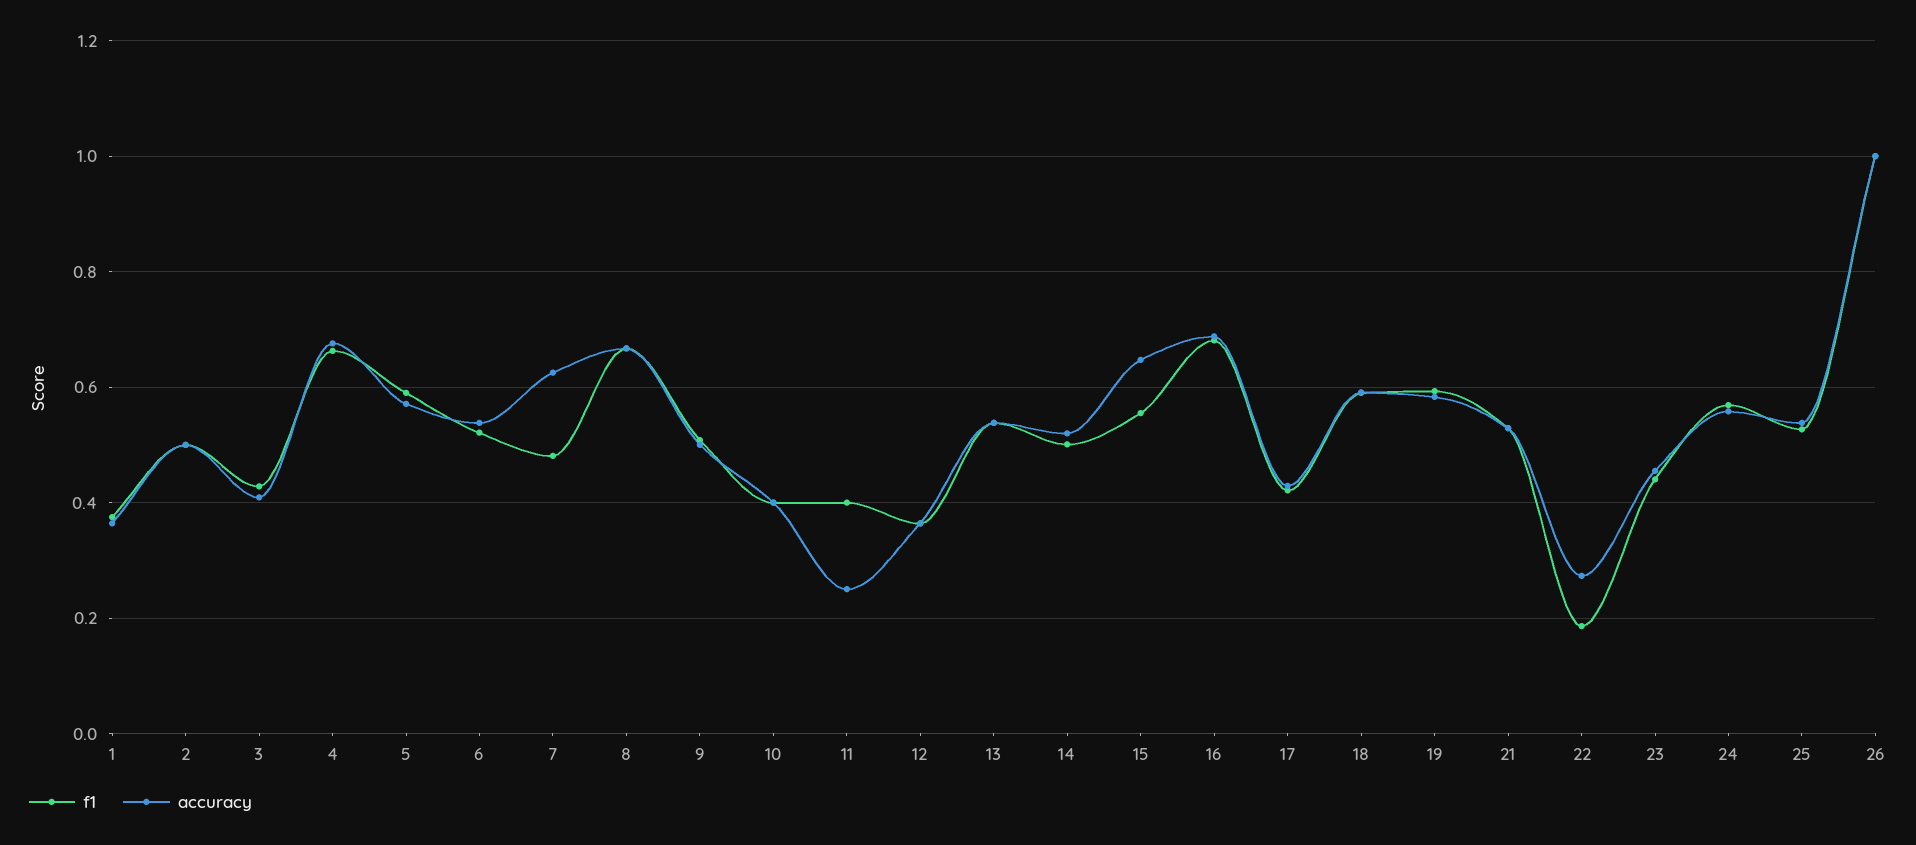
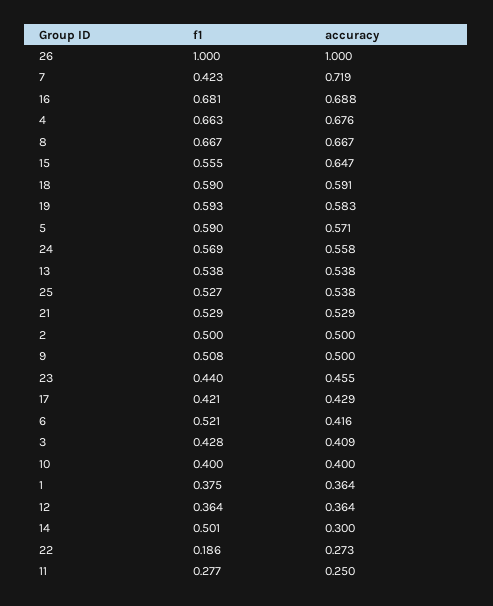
accuracy, 6: 0.54 -> 0.416
f1, 7: 0.48 -> 0.423
accuracy, 7: 0.62 -> 0.719
f1, 11: 0.4 -> 0.277
accuracy, 14: 0.52 -> 0.3

